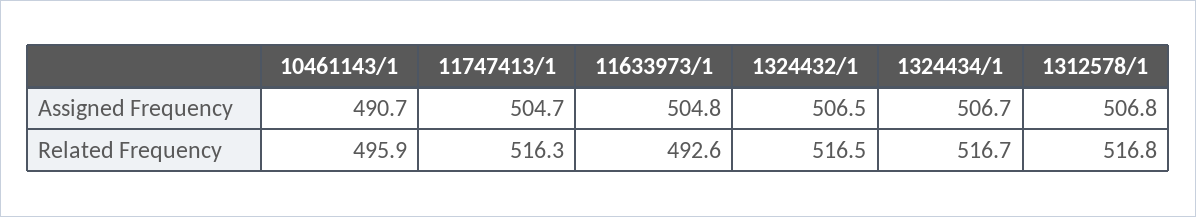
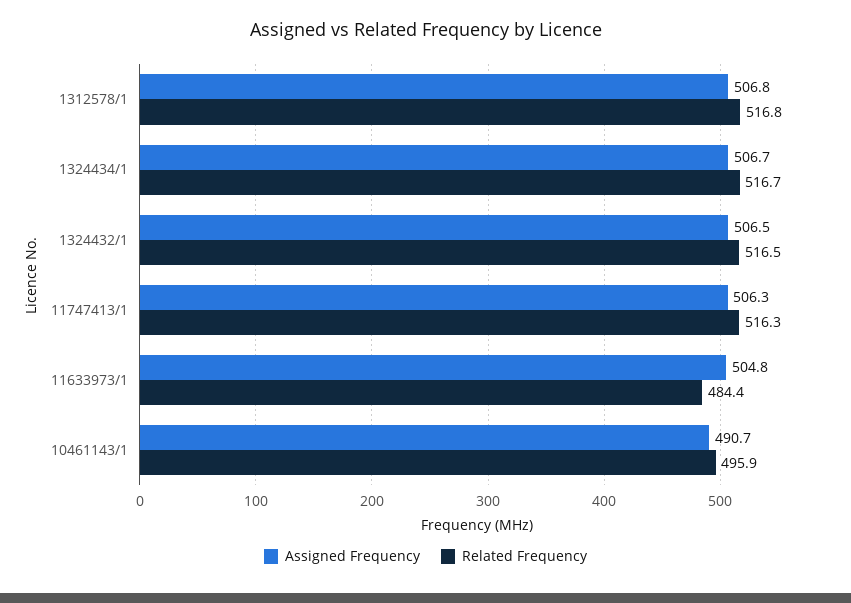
Assigned Frequency, 11747413/1: 504.7 -> 506.3
Related Frequency, 11633973/1: 492.6 -> 484.4

